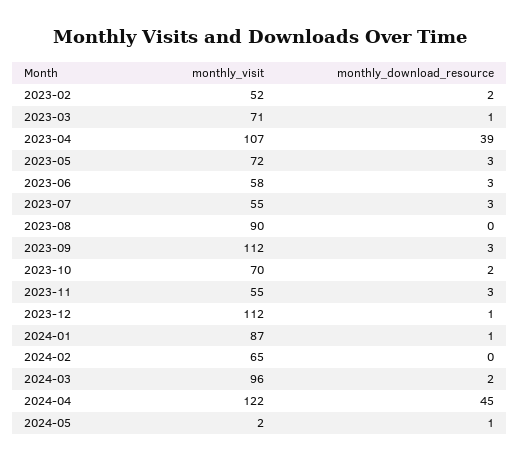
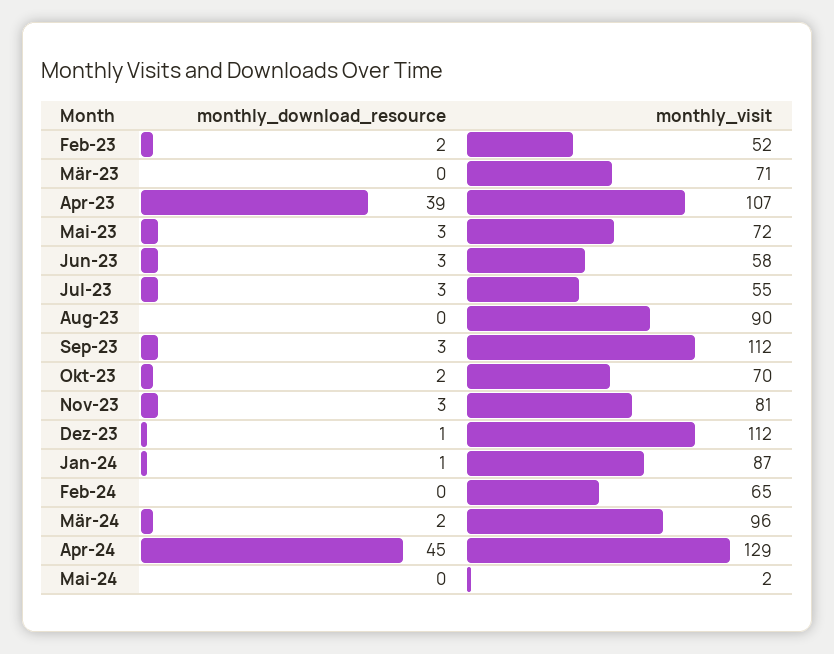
monthly_download_resource, 2023-03: 1 -> 0
monthly_visit, 2023-11: 55 -> 81
monthly_visit, 2024-04: 122 -> 129
monthly_download_resource, 2024-05: 1 -> 0

